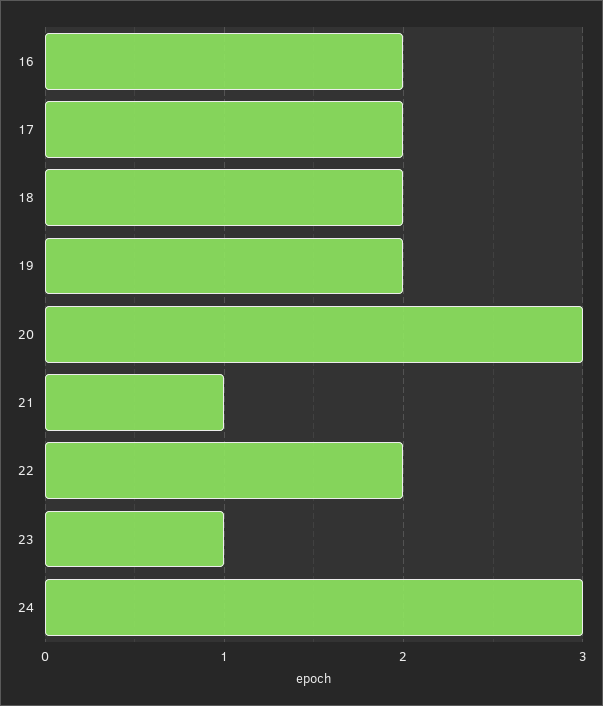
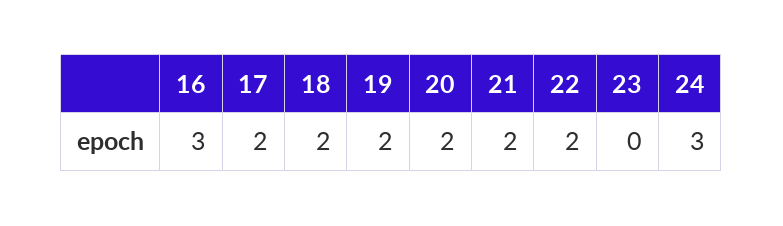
16: 2 -> 3
20: 3 -> 2
21: 1 -> 2
23: 1 -> 0

